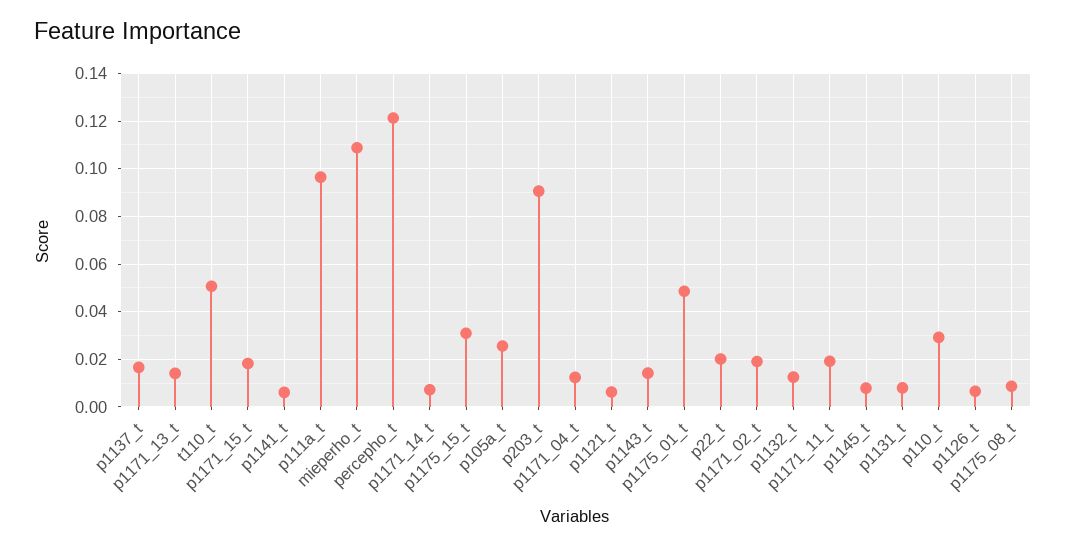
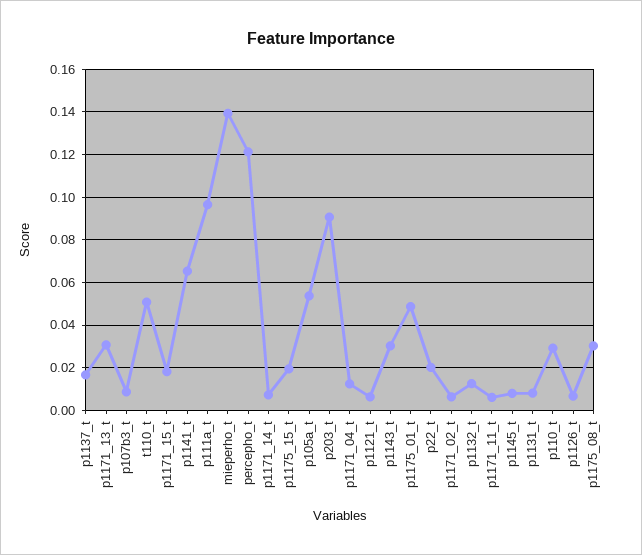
p1171_13_t: 0.015 -> 0.03
p1141_t: 0.005 -> 0.065
mieperho_t: 0.11 -> 0.14
p1175_15_t: 0.03 -> 0.02
p105a_t: 0.025 -> 0.055
p1143_t: 0.015 -> 0.03
p1171_02_t: 0.02 -> 0.005
p1171_11_t: 0.02 -> 0.005
p1175_08_t: 0.01 -> 0.03
p107b3_t: none -> 0.01

